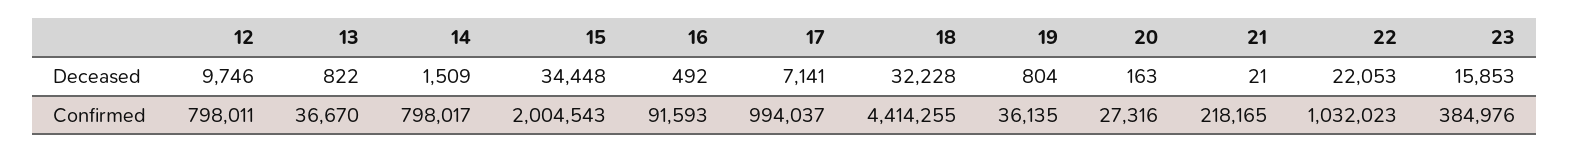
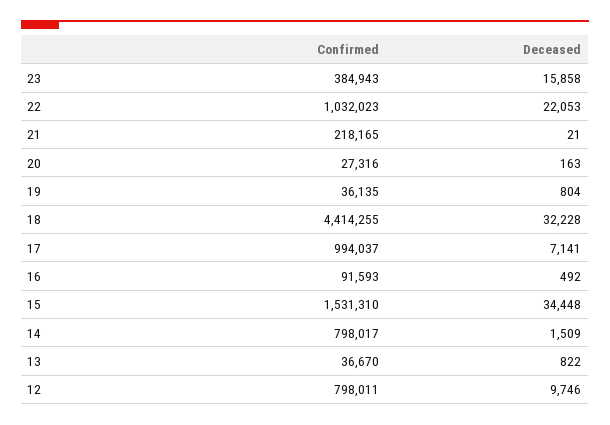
23, Deceased: 15853 -> 15858
15, Confirmed: 2004543 -> 1531310
23, Confirmed: 384976 -> 384943

